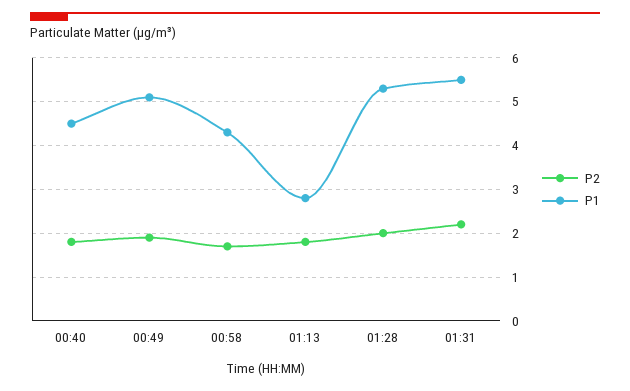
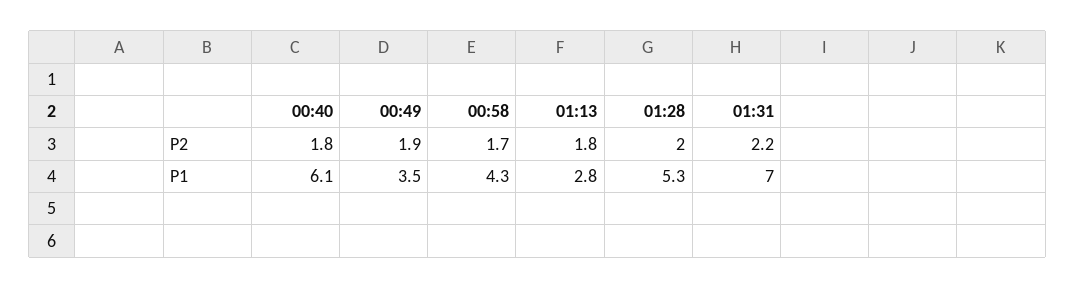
P1, 00:40: 4.5 -> 6.1
P1, 00:49: 5 -> 3.5
P1, 01:31: 5.5 -> 7

